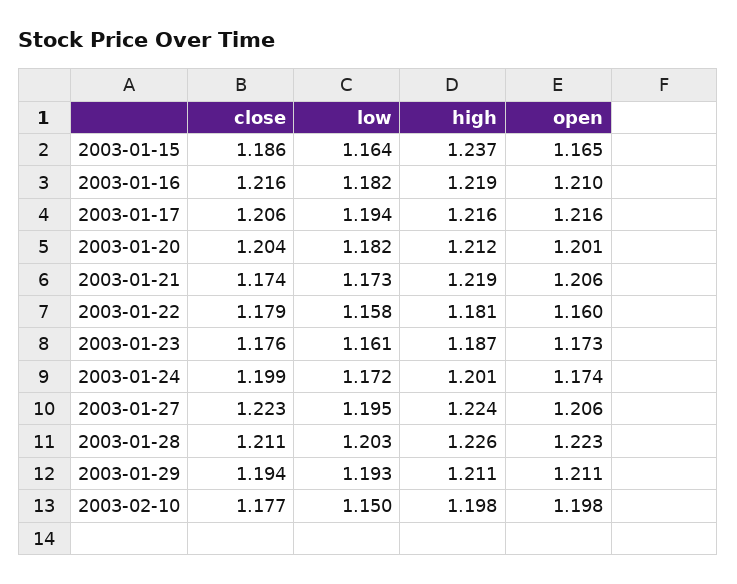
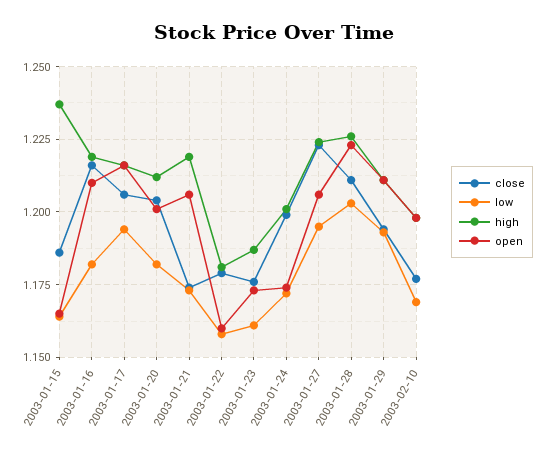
low, 2003-02-10: 1.15 -> 1.17

